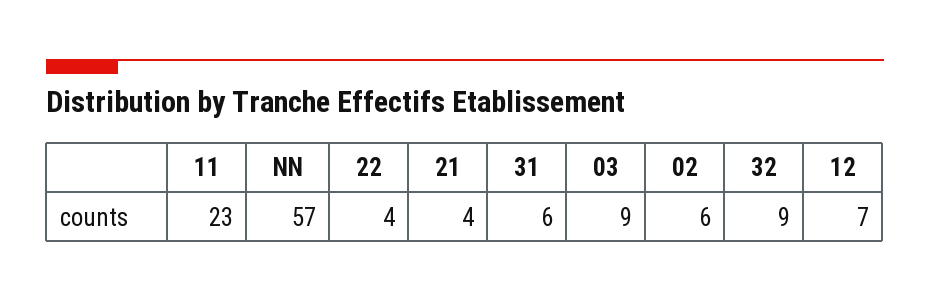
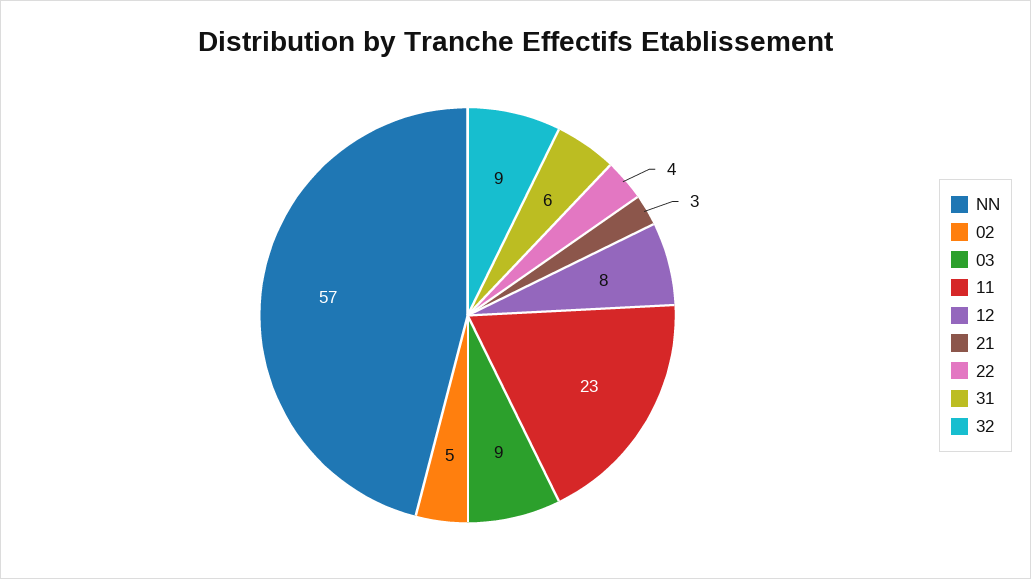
21: 4 -> 3
02: 6 -> 5
12: 7 -> 8

